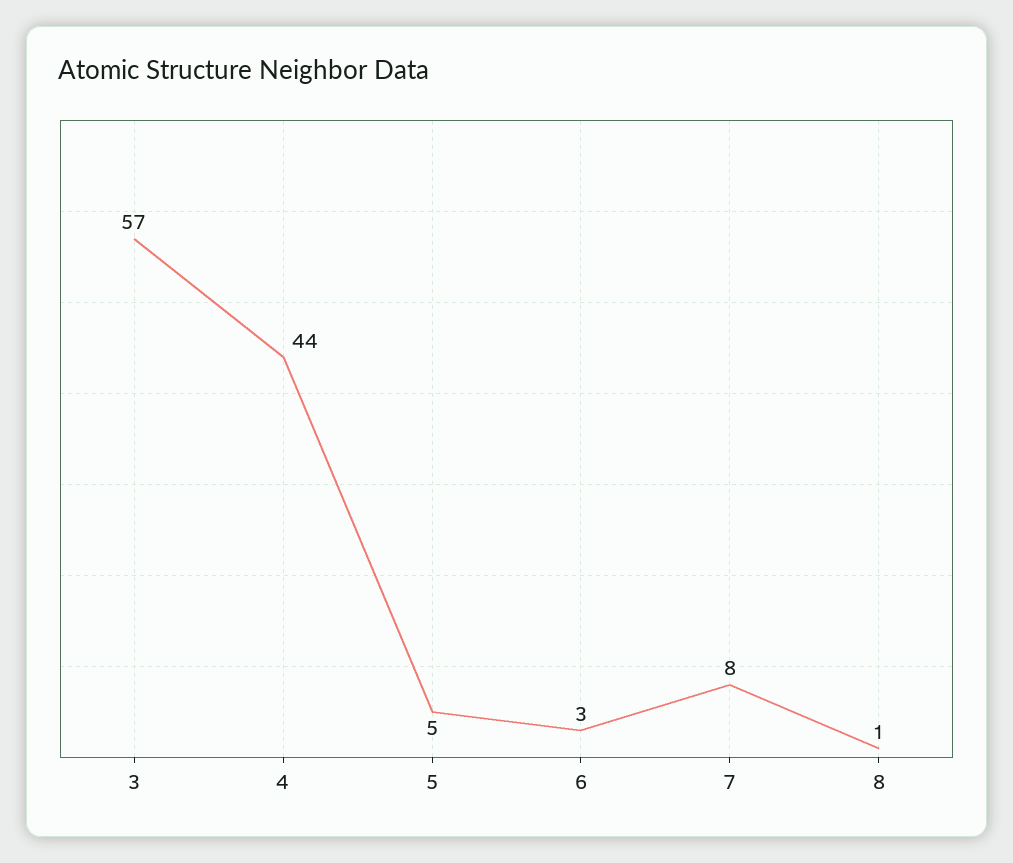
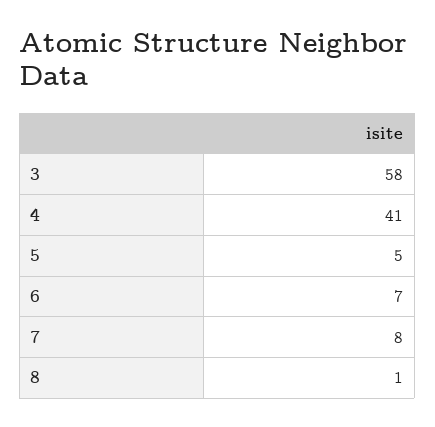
3: 57 -> 58
4: 44 -> 41
6: 3 -> 7

